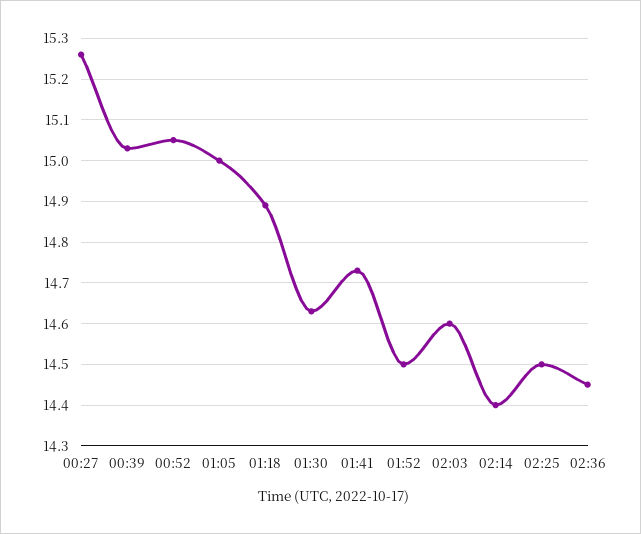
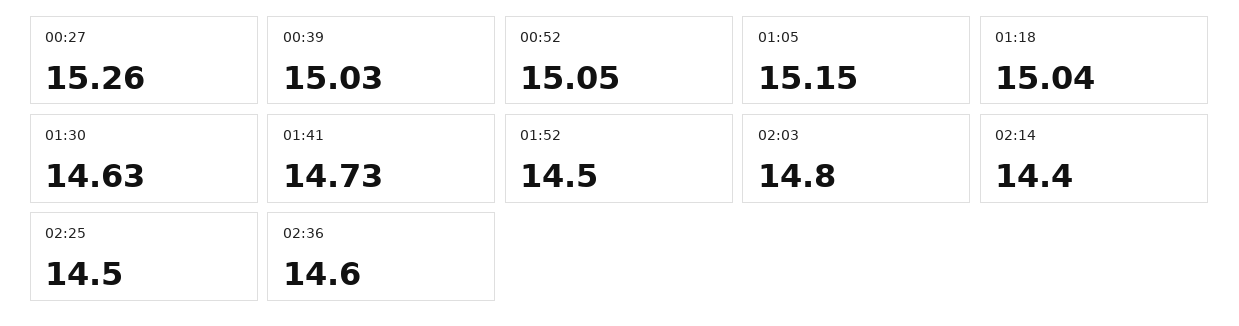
01:05: 15 -> 15.15
01:18: 14.9 -> 15.04
02:03: 14.6 -> 14.8
02:36: 14.45 -> 14.6

